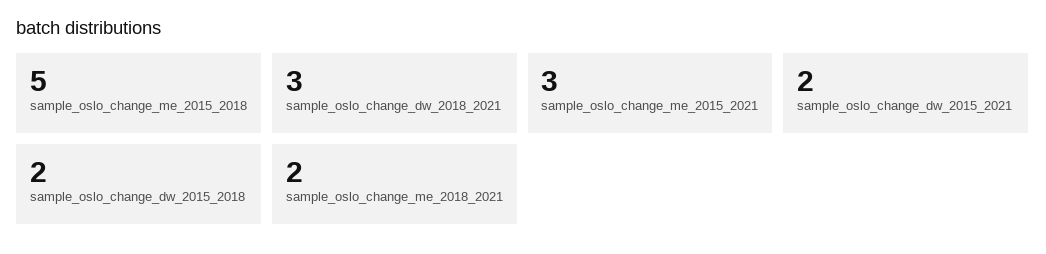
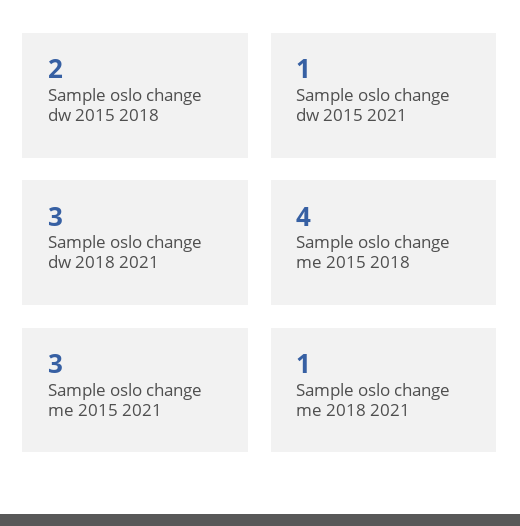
sample_oslo_change_me_2015_2018: 5 -> 4
sample_oslo_change_dw_2015_2021: 2 -> 1
sample_oslo_change_me_2018_2021: 2 -> 1

